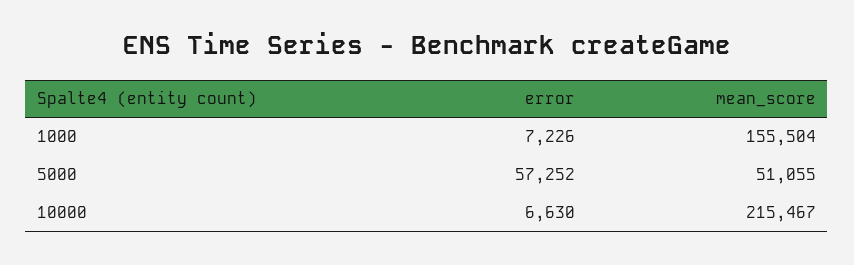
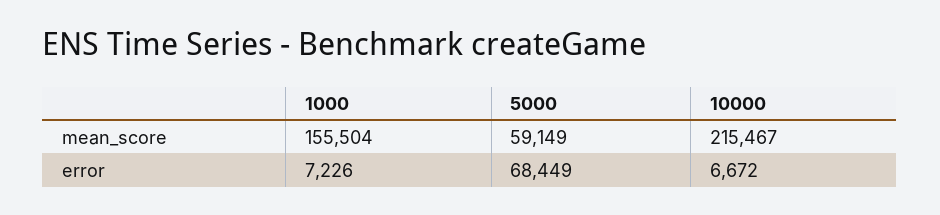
error, 5000: 57252 -> 68449
mean_score, 5000: 51055 -> 59149
error, 10000: 6630 -> 6672

